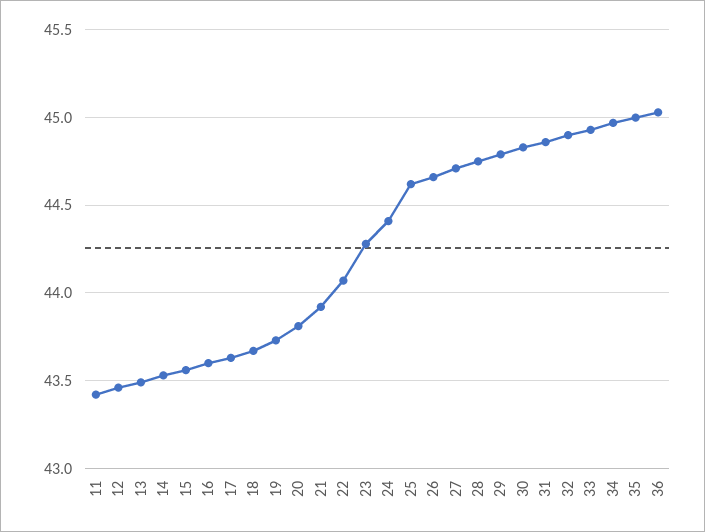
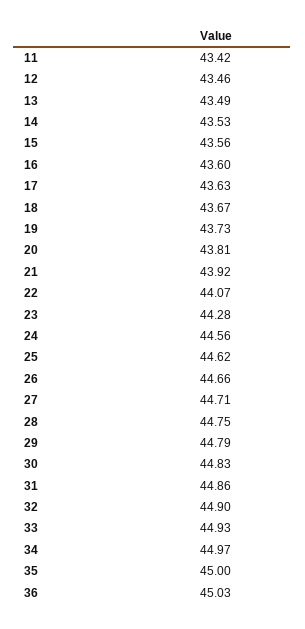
24: 44.4 -> 44.56

